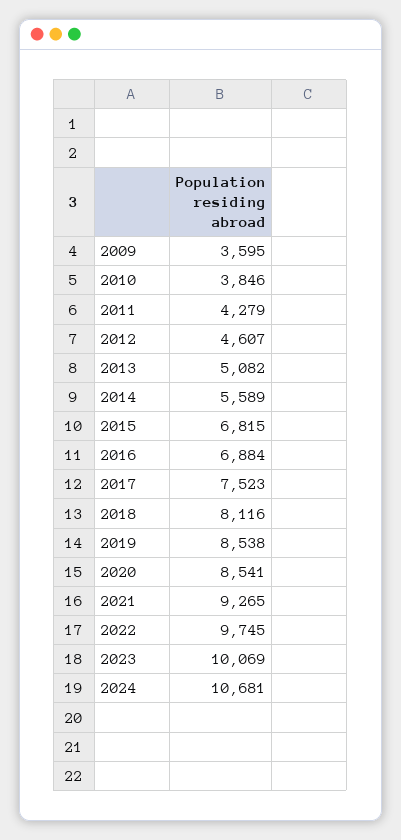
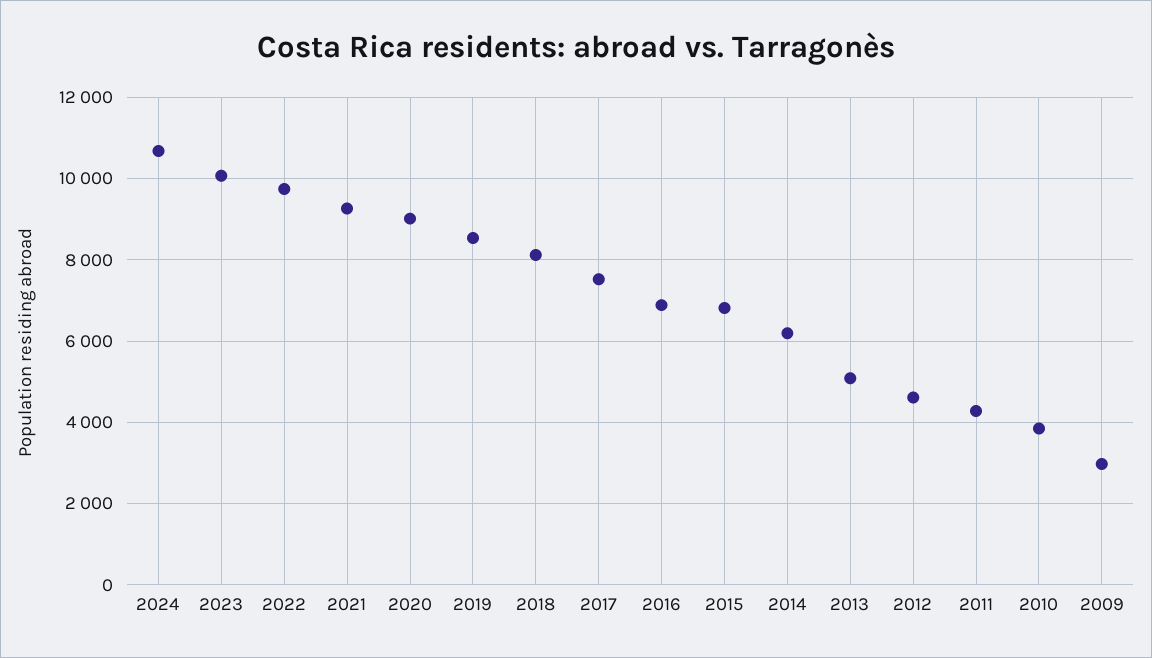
2009: 3595 -> 3000
2014: 5589 -> 6200
2020: 8541 -> 9000

